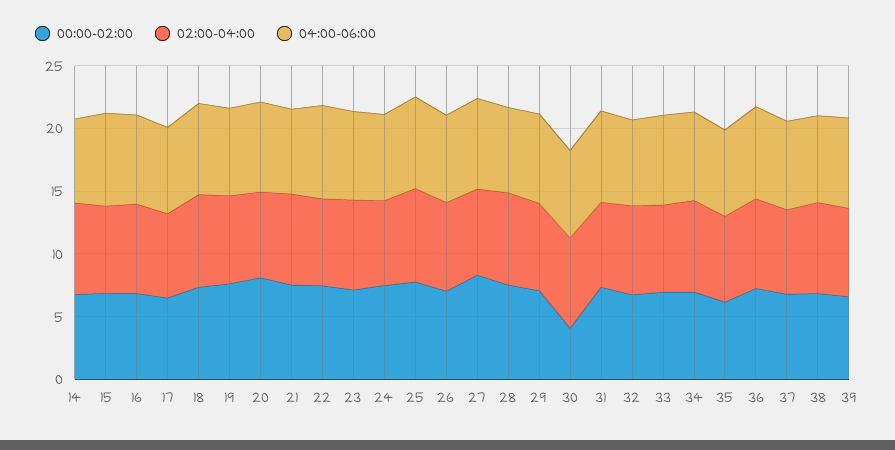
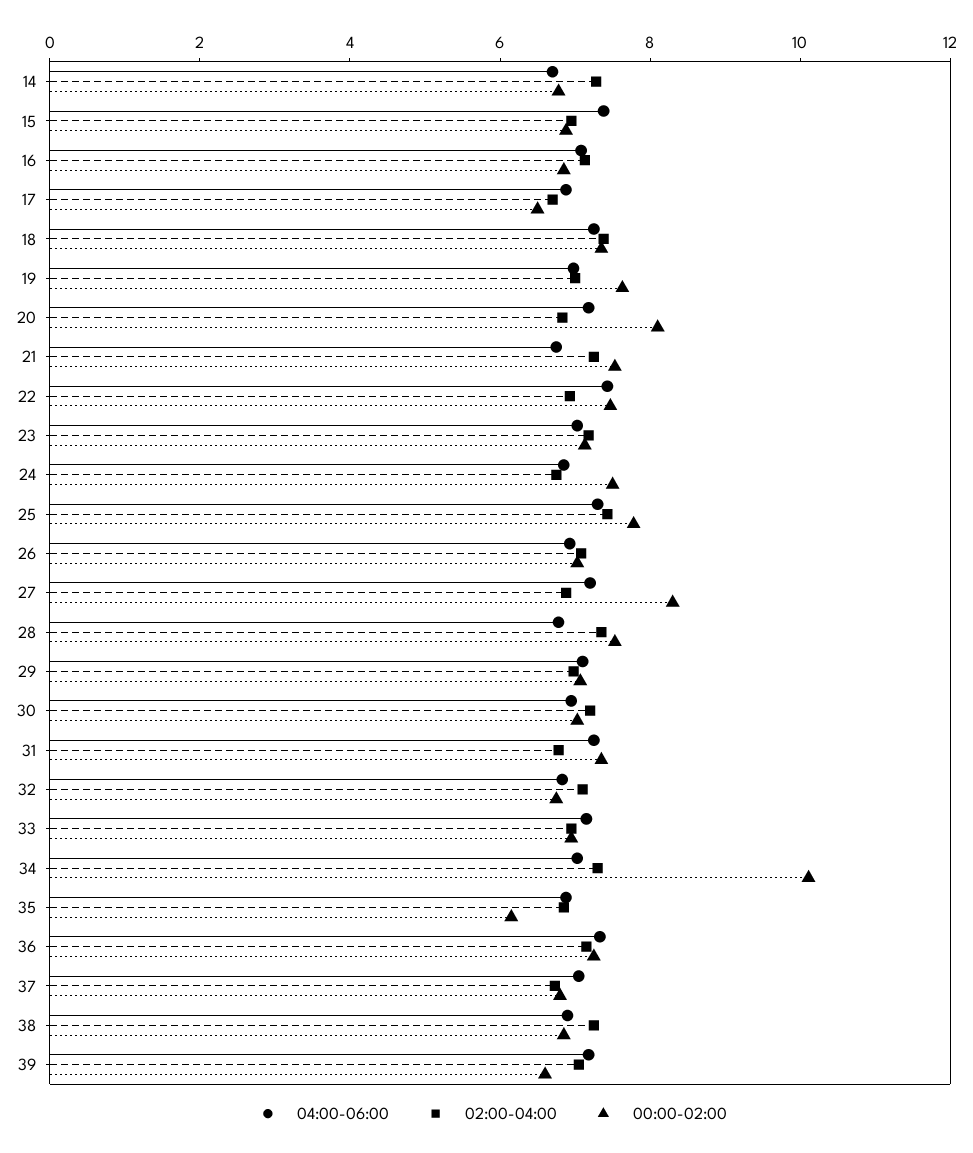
00:00-02:00, 30: 4 -> 7
00:00-02:00, 34: 7 -> 10

